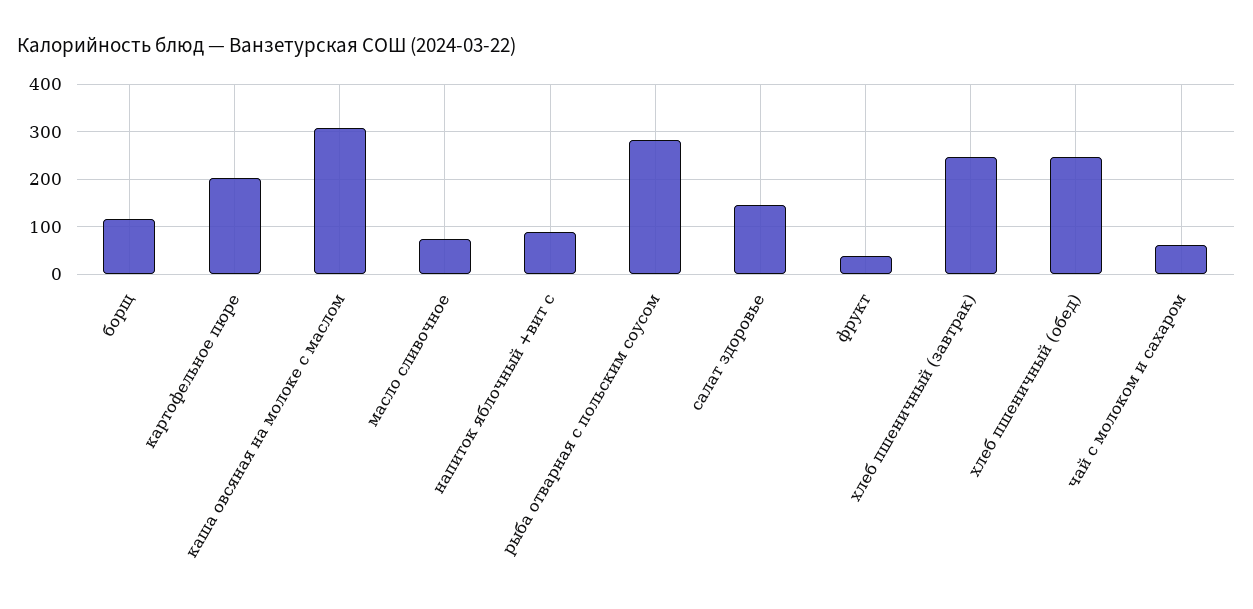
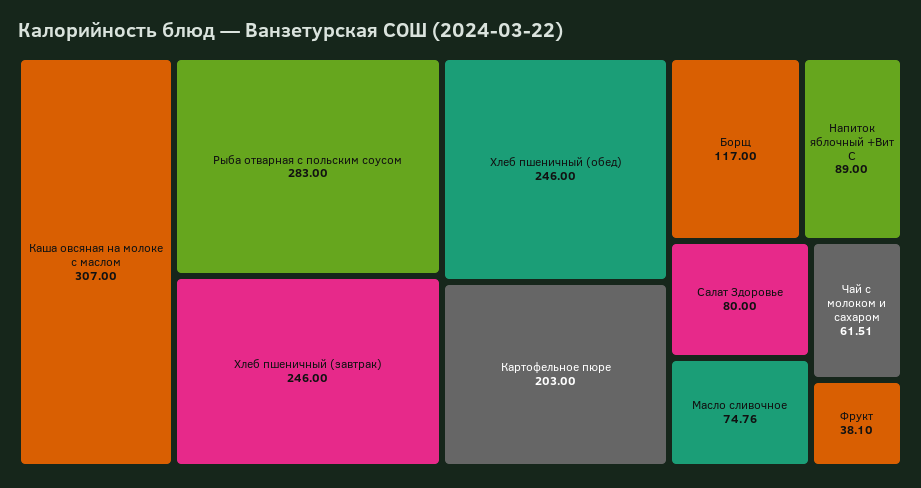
салат здоровье: 140 -> 80

